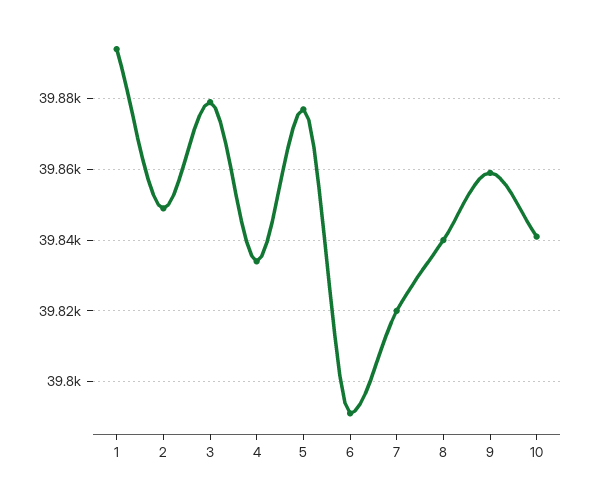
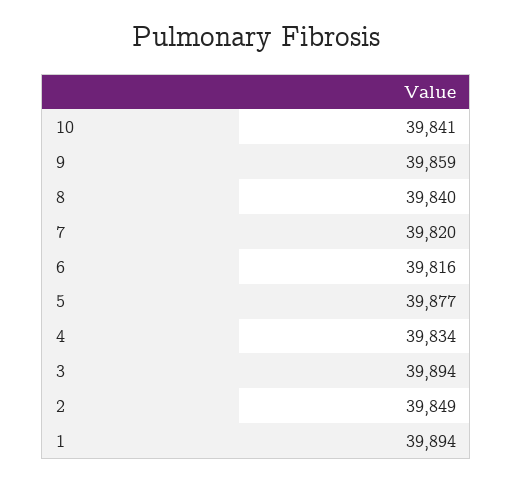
3: 39880 -> 39894
6: 39790 -> 39816

